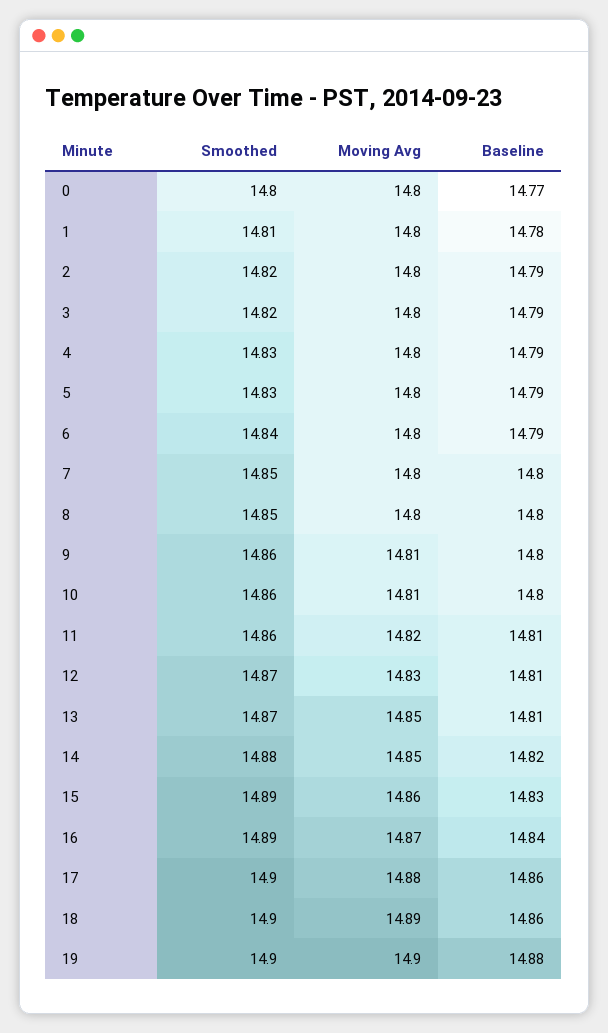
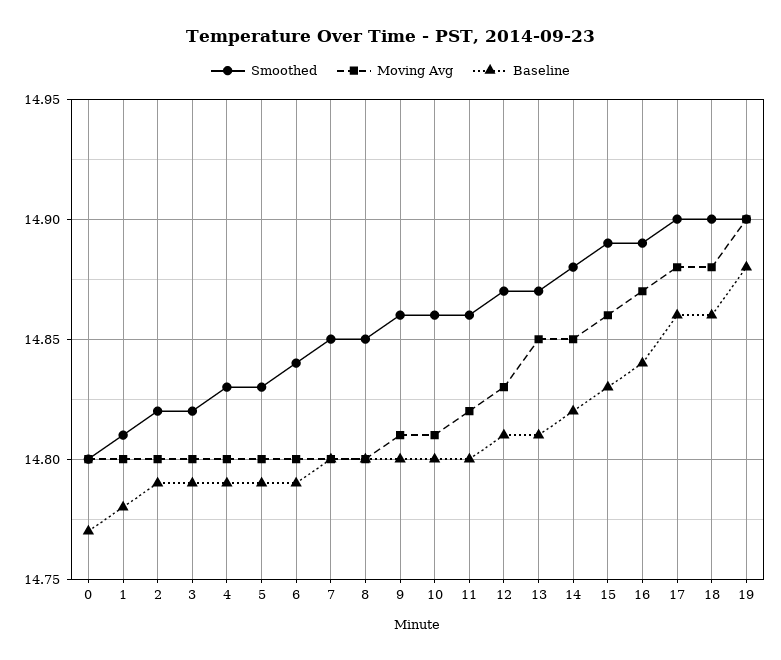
Baseline, 11: 14.81 -> 14.8
Moving Avg, 18: 14.89 -> 14.88

